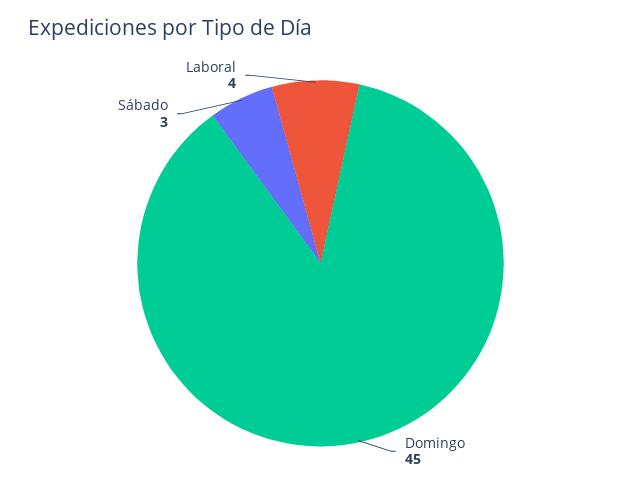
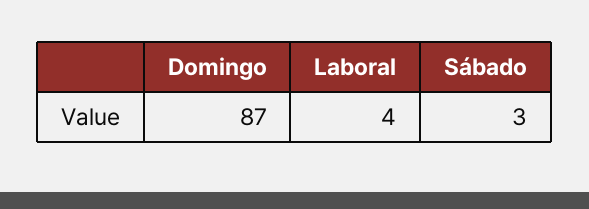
Domingo: 45 -> 87

